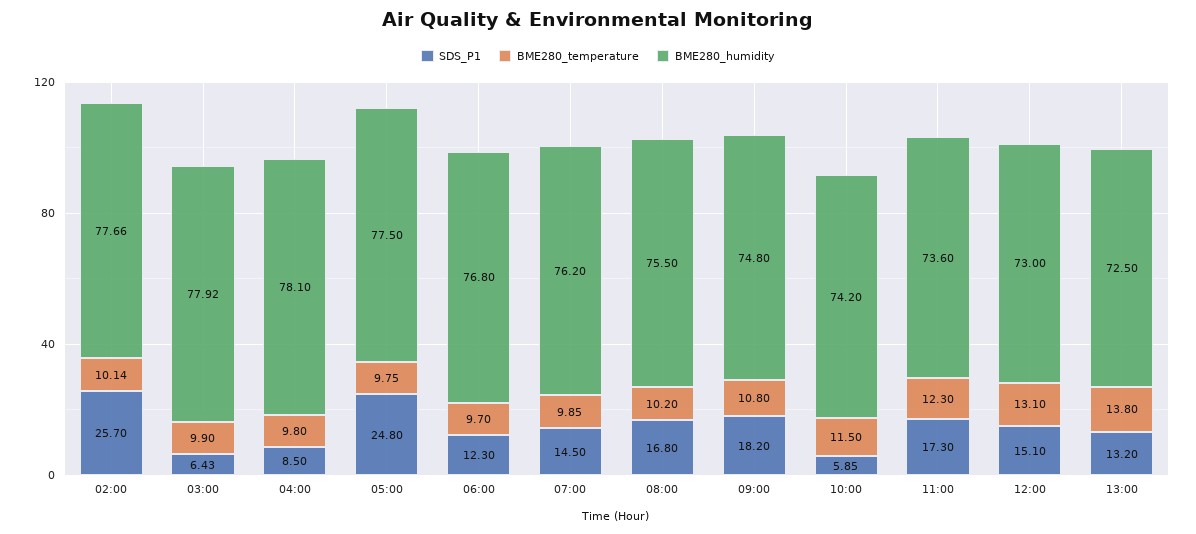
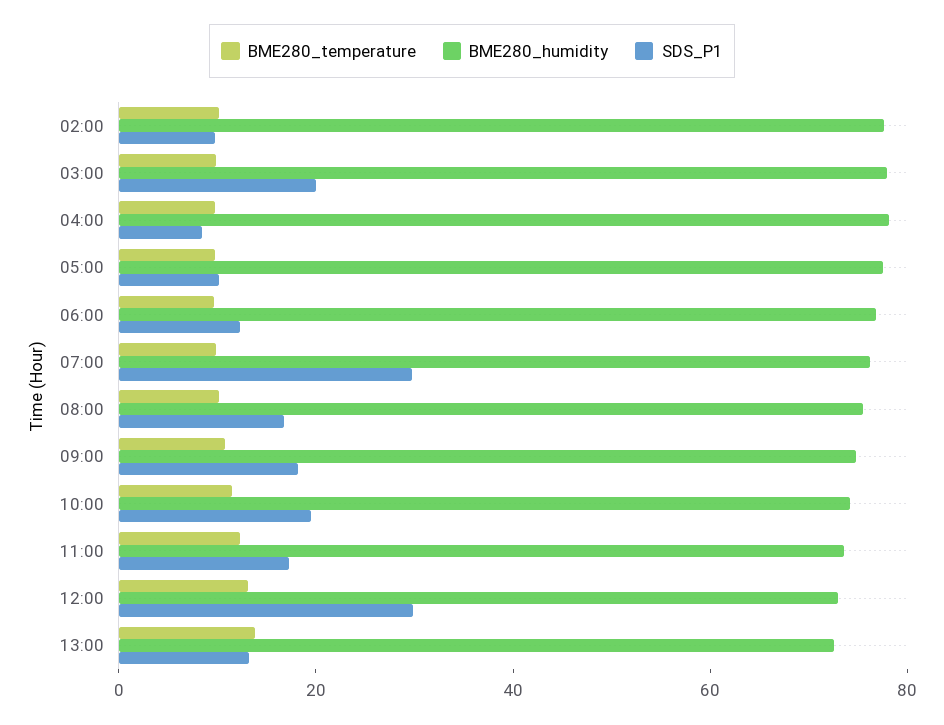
SDS_P1, 02:00: 25.7 -> 10
SDS_P1, 03:00: 6.43 -> 20
SDS_P1, 05:00: 24.8 -> 10
SDS_P1, 07:00: 14.5 -> 30
SDS_P1, 10:00: 5.85 -> 20
SDS_P1, 12:00: 15.1 -> 30

